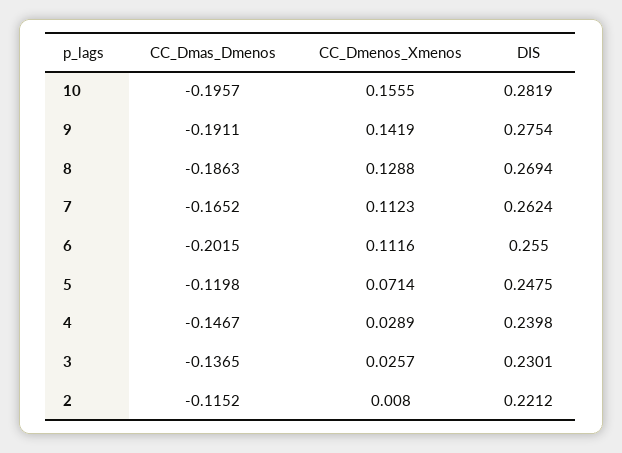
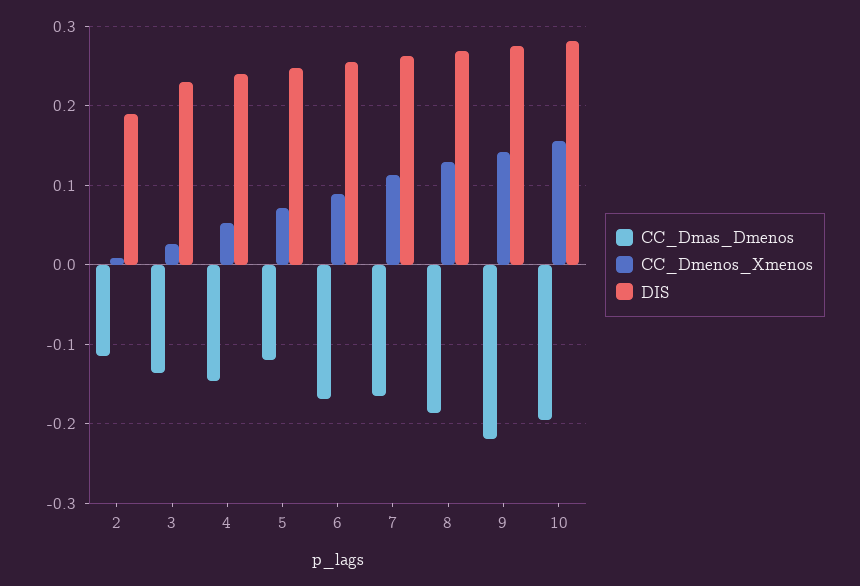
CC_Dmas_Dmenos, 9: -0.1911 -> -0.22
CC_Dmas_Dmenos, 6: -0.2015 -> -0.17
CC_Dmenos_Xmenos, 6: 0.1116 -> 0.09
CC_Dmenos_Xmenos, 4: 0.0289 -> 0.05
DIS, 2: 0.2212 -> 0.19

